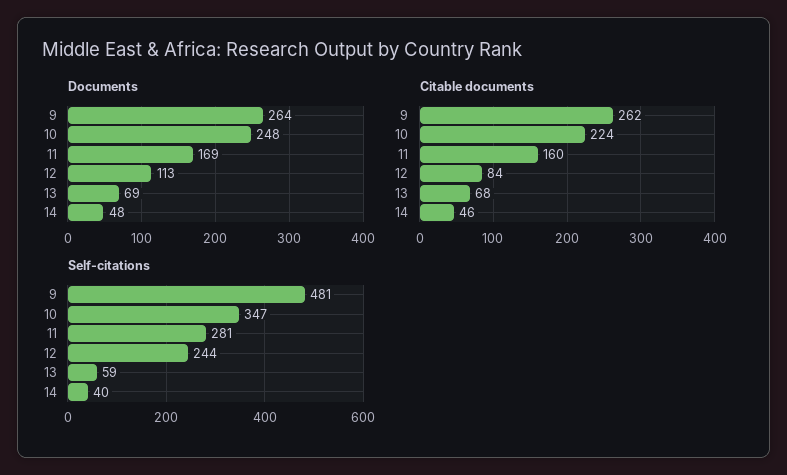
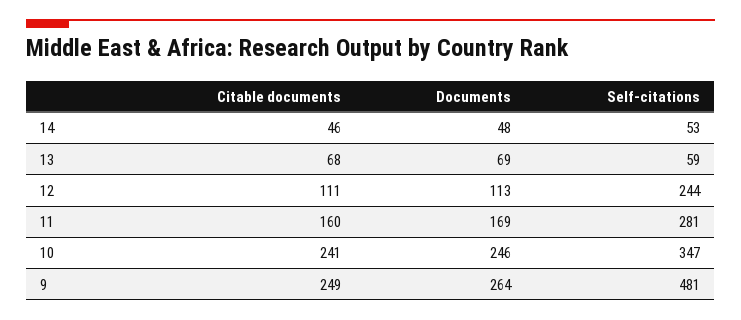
Documents, 10: 248 -> 246
Citable documents, 9: 262 -> 249
Citable documents, 10: 224 -> 241
Citable documents, 12: 84 -> 111
Self-citations, 14: 40 -> 53

